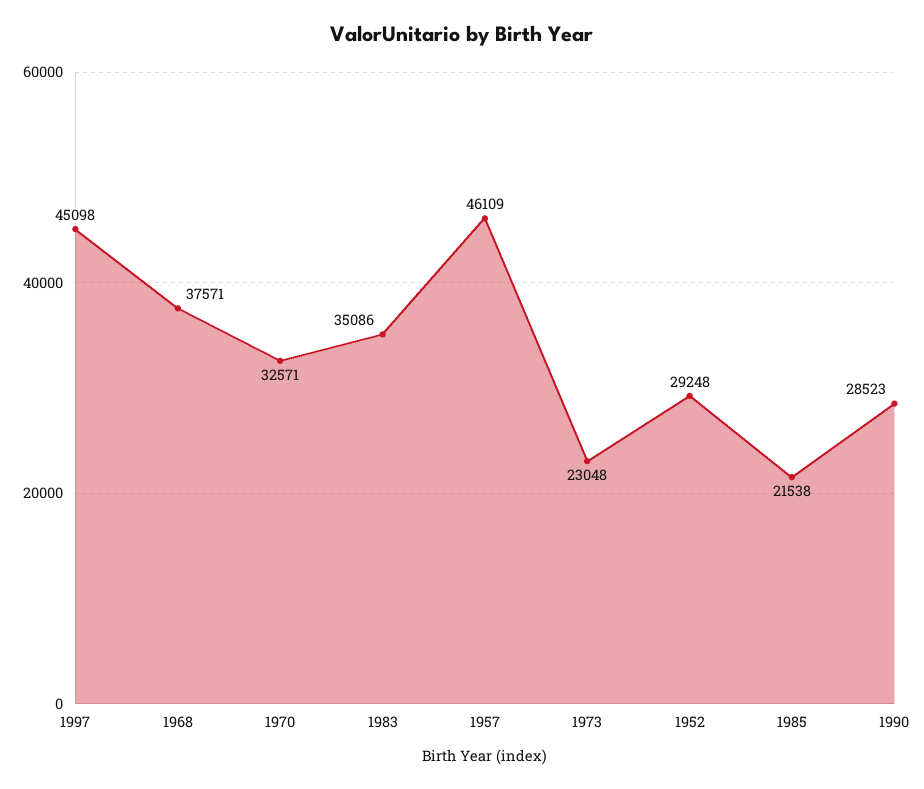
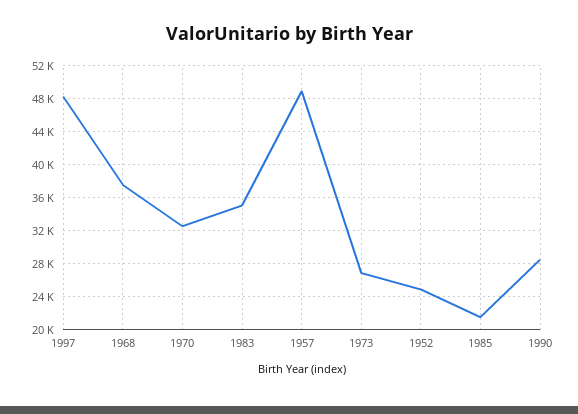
1997: 45098 -> 48000
1957: 46109 -> 49000
1973: 23048 -> 27000
1952: 29248 -> 25000

